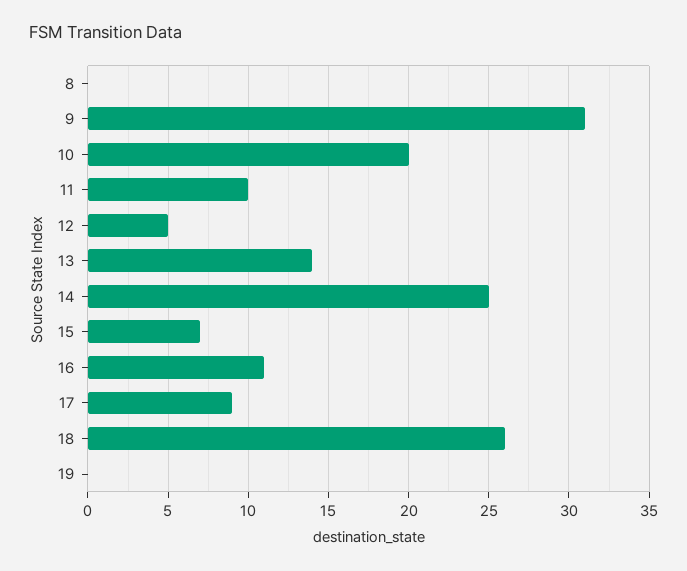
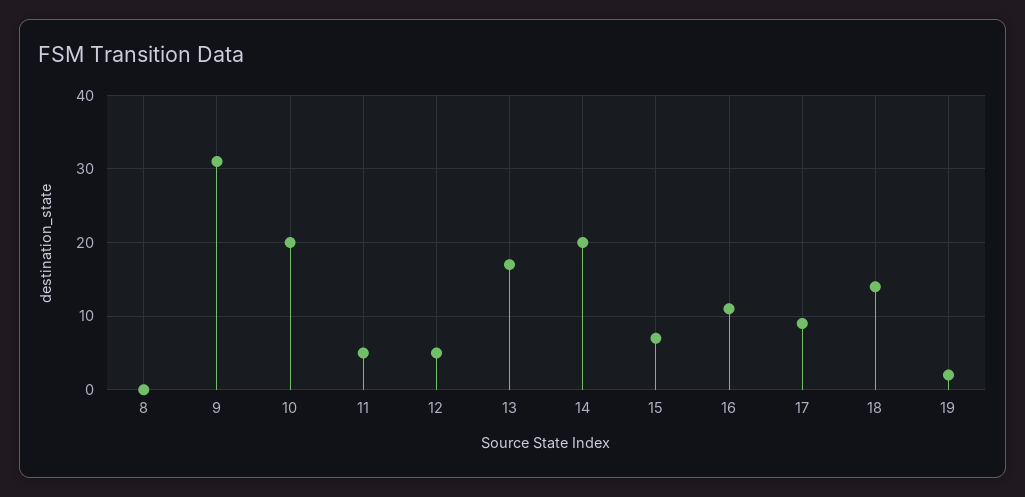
11: 10 -> 5
13: 14 -> 17
14: 25 -> 20
18: 26 -> 14
19: 0 -> 2

